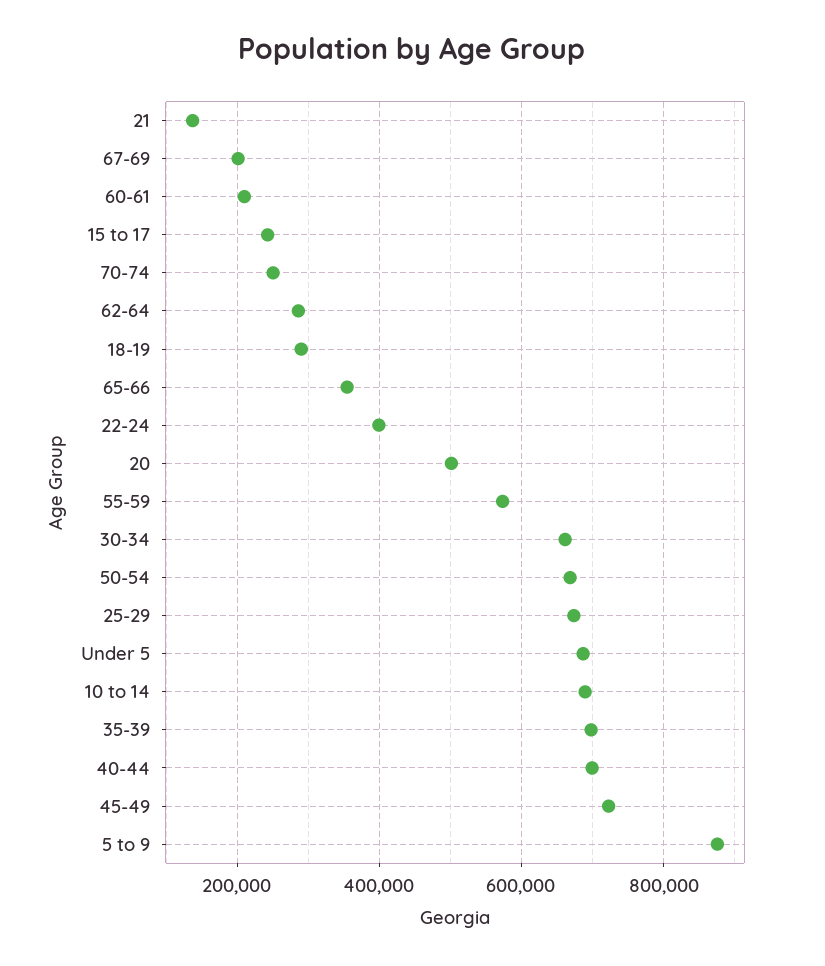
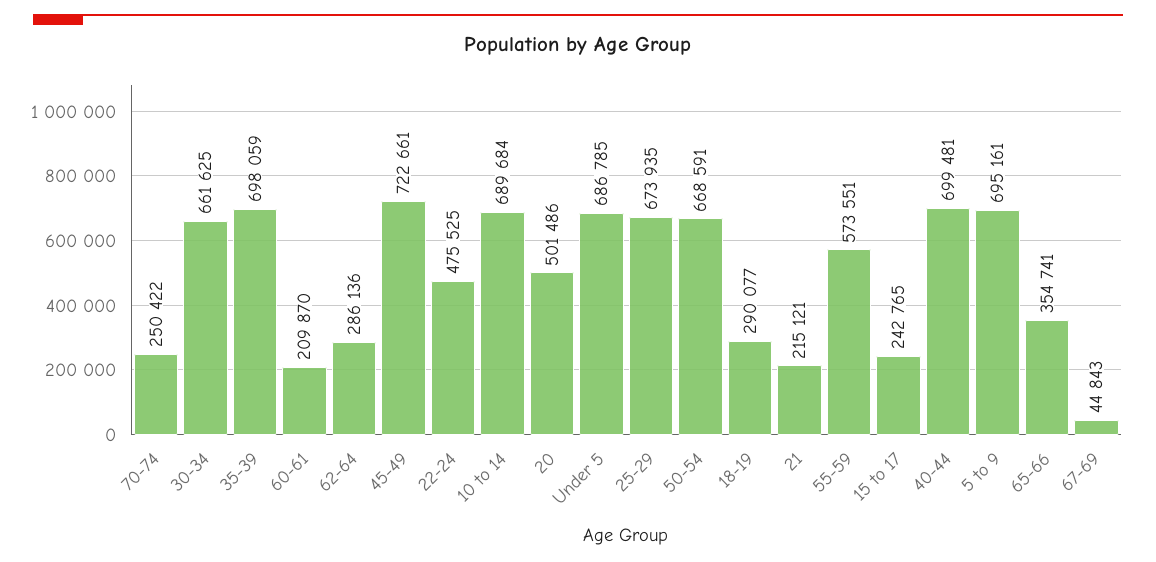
21: 140000 -> 215121
67-69: 200000 -> 44843
22-24: 400000 -> 475525
5 to 9: 880000 -> 695161

